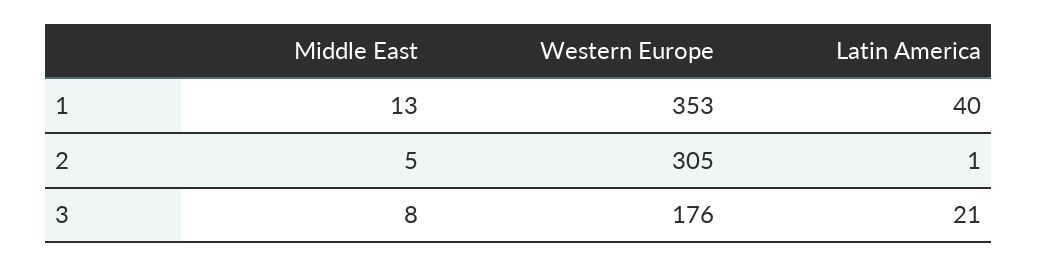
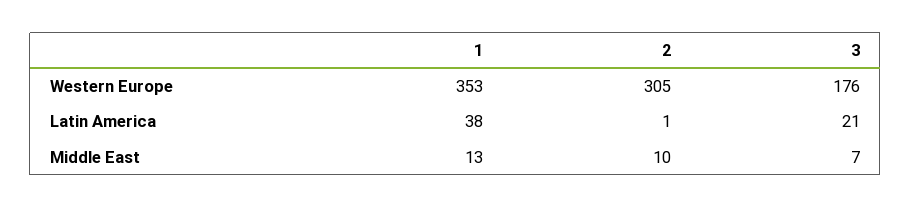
Latin America, 1: 40 -> 38
Middle East, 2: 5 -> 10
Middle East, 3: 8 -> 7

